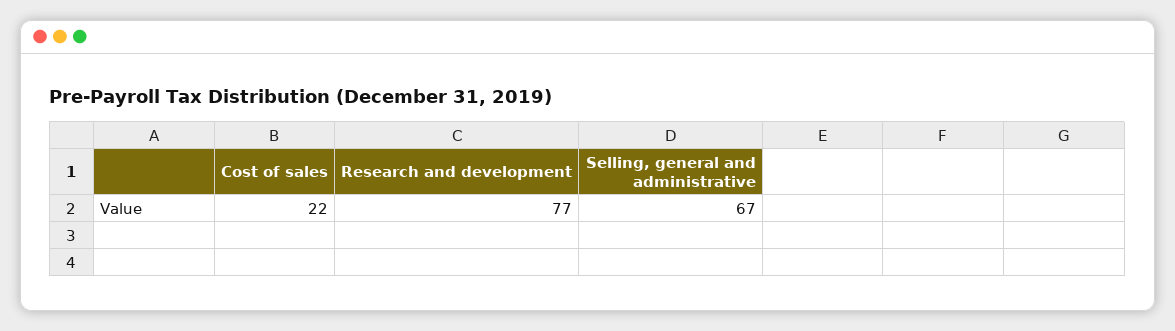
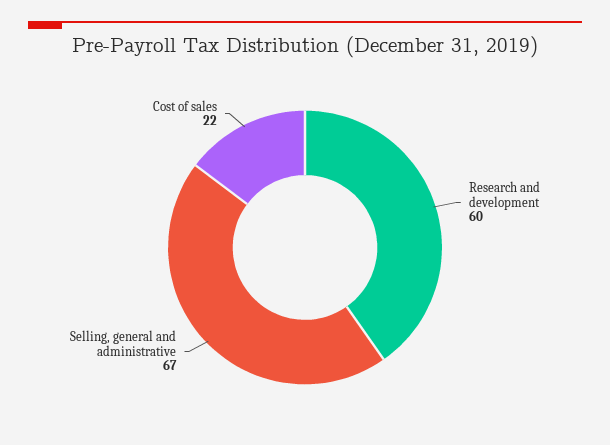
Research and development: 77 -> 60

